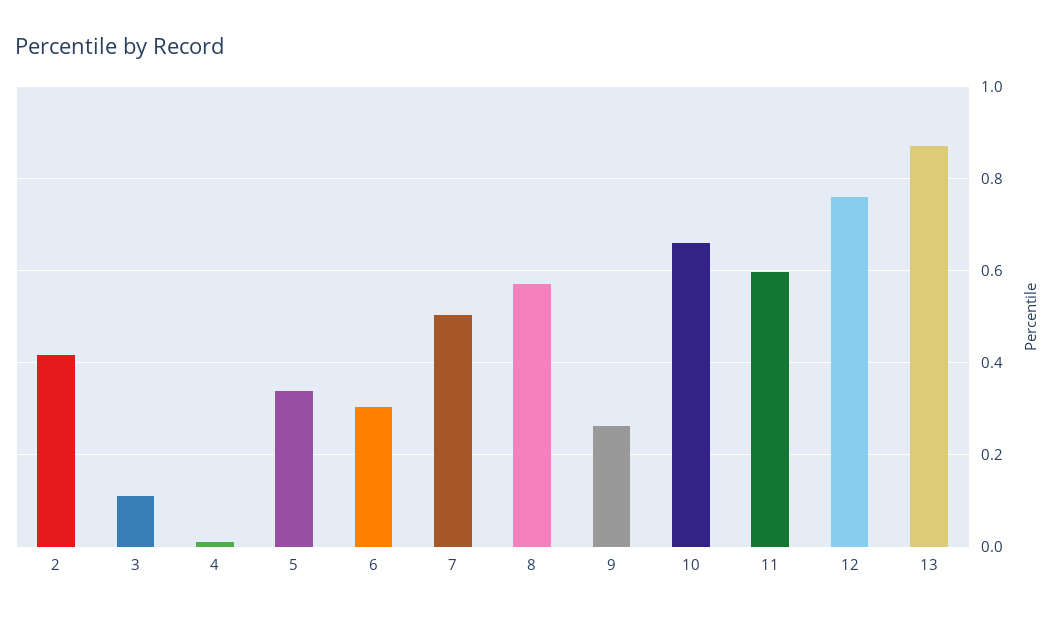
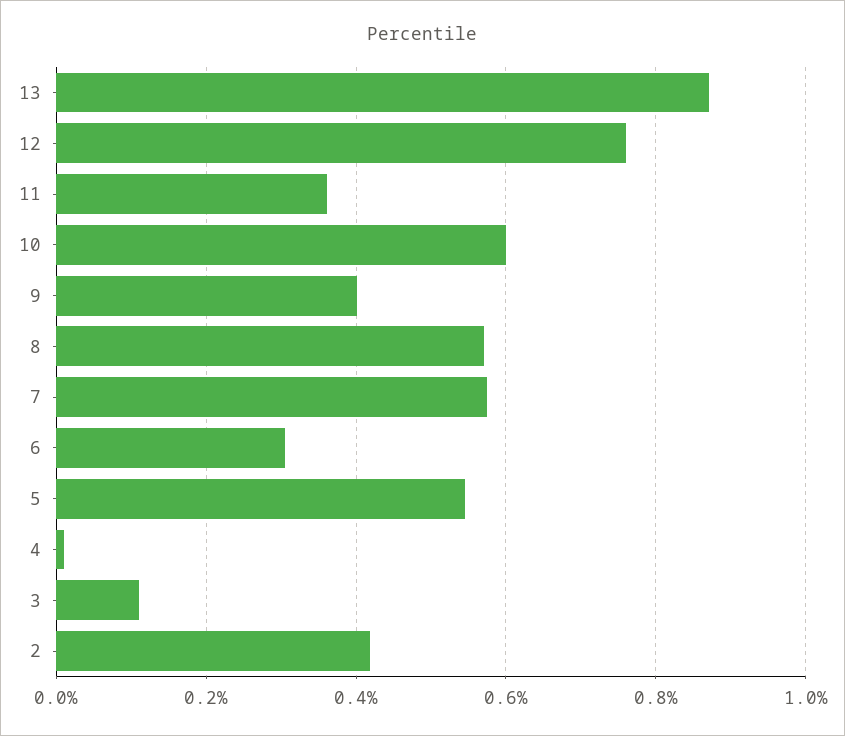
5: 0.34 -> 0.54
7: 0.5 -> 0.58
9: 0.26 -> 0.4
10: 0.66 -> 0.6
11: 0.6 -> 0.36

